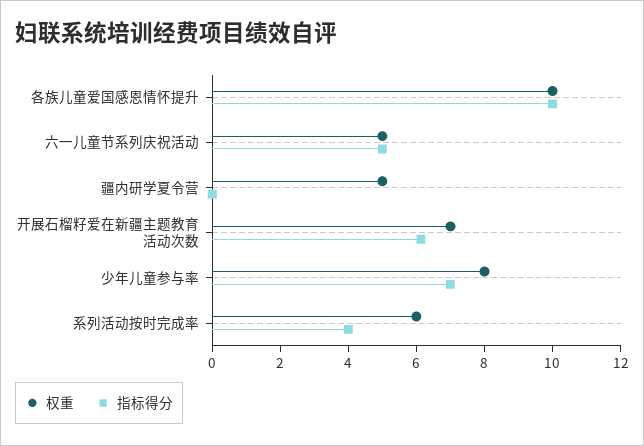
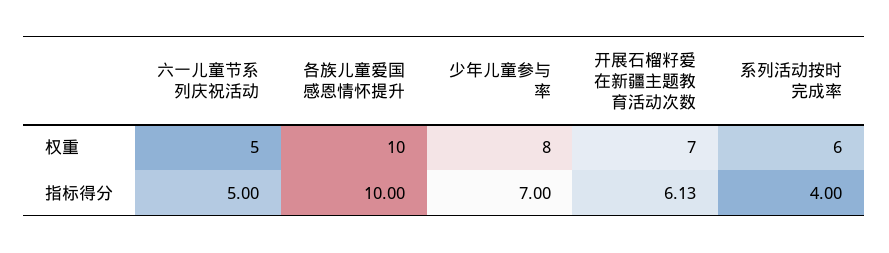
权重, 疆内研学夏令营: 5 -> none
指标得分, 疆内研学夏令营: 0 -> none

